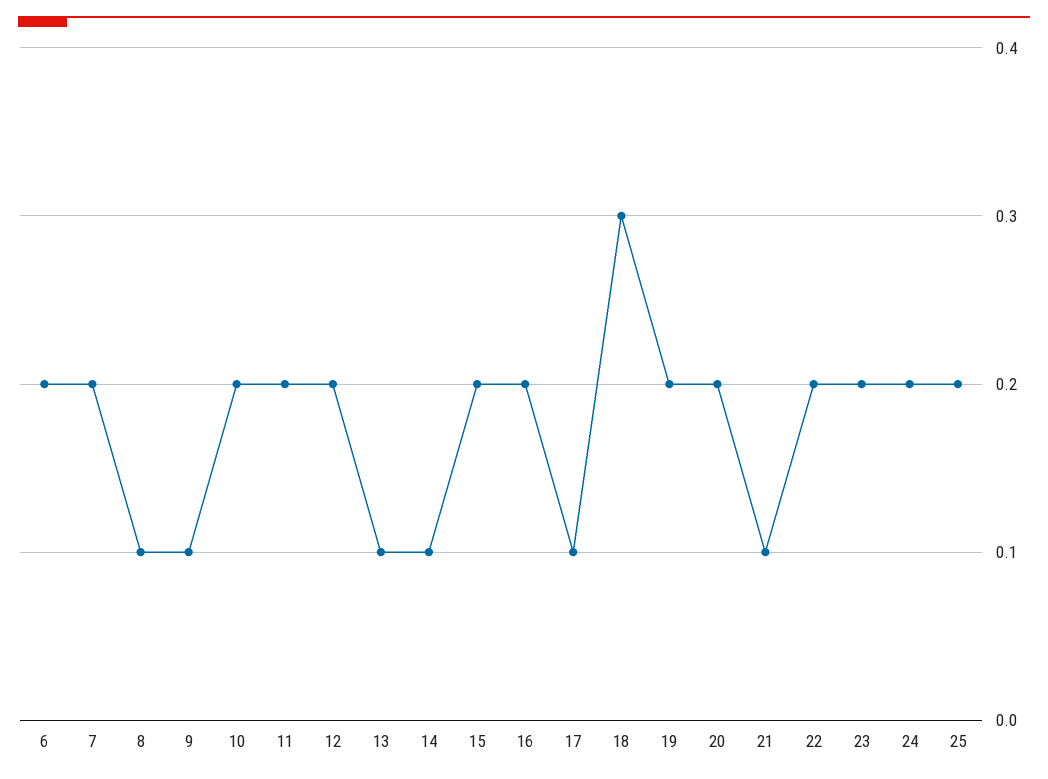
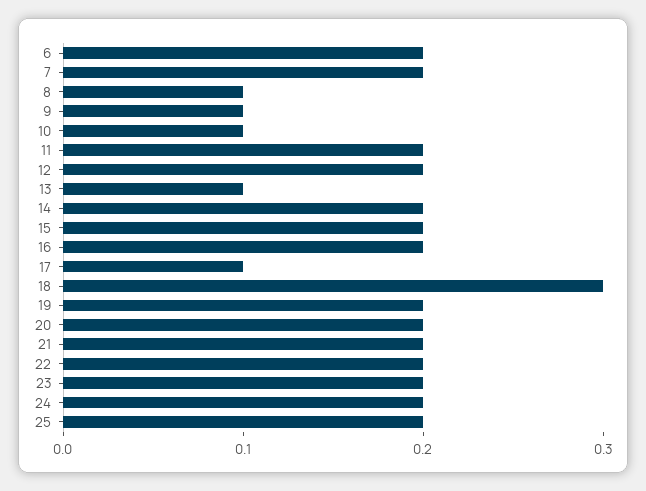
10: 0.2 -> 0.1
14: 0.1 -> 0.2
21: 0.1 -> 0.2

